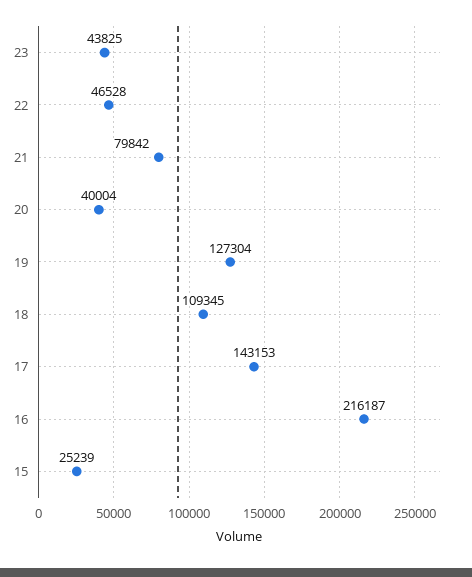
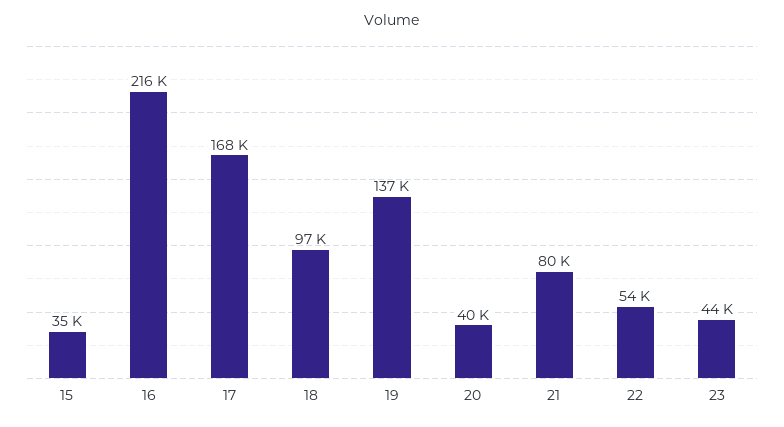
22: 46528 -> 54000
19: 127304 -> 137000
18: 109345 -> 97000
17: 143153 -> 168000
15: 25239 -> 35000

